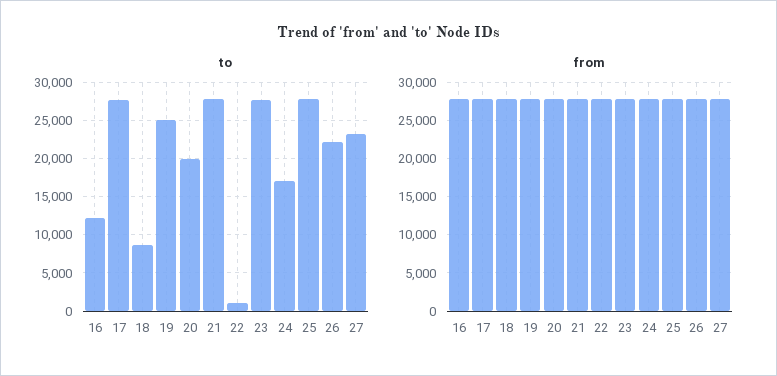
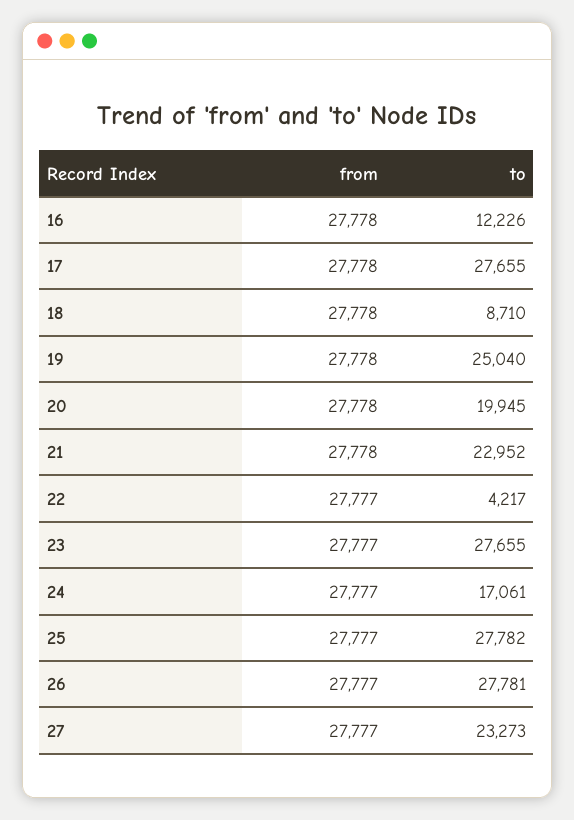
to, 21: 28000 -> 22952
to, 22: 1000 -> 4217
to, 26: 22000 -> 27781

